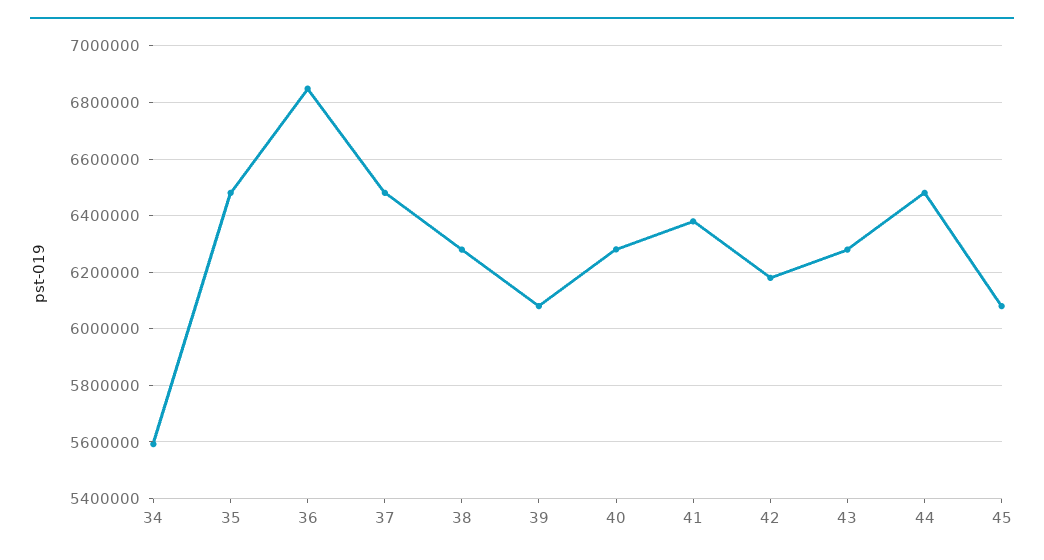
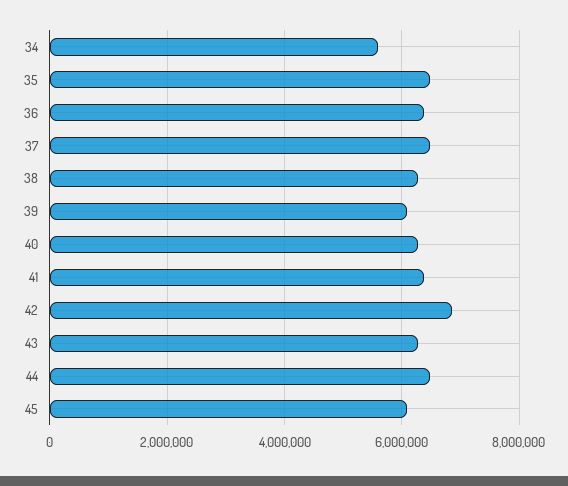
36: 6850000 -> 6400000
42: 6175000 -> 6800000

